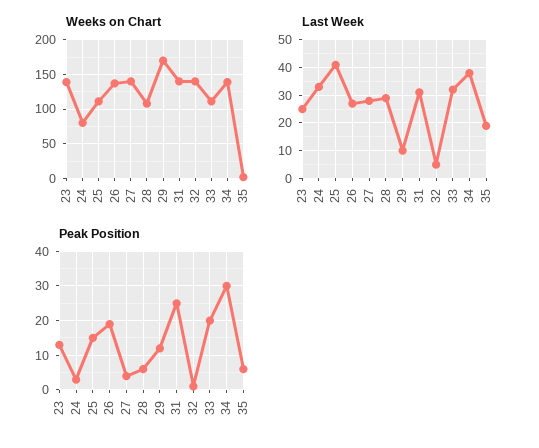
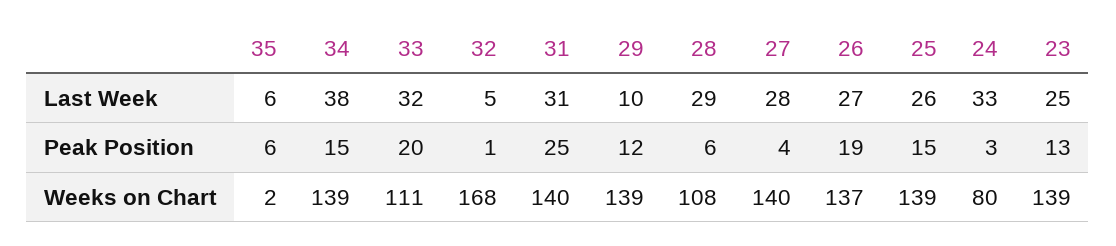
Weeks on Chart, 25: 110 -> 139
Weeks on Chart, 29: 170 -> 139
Weeks on Chart, 32: 140 -> 168
Last Week, 25: 40 -> 26
Last Week, 35: 20 -> 6
Peak Position, 34: 30 -> 15

